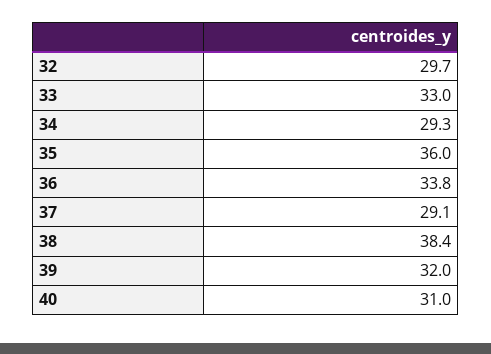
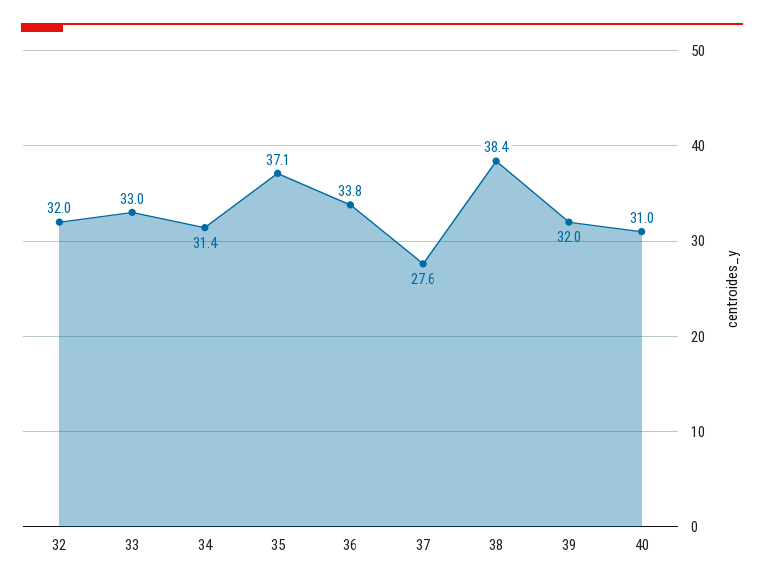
32: 29.7 -> 32
34: 29.3 -> 31.4
35: 36 -> 37.1
37: 29.1 -> 27.6

